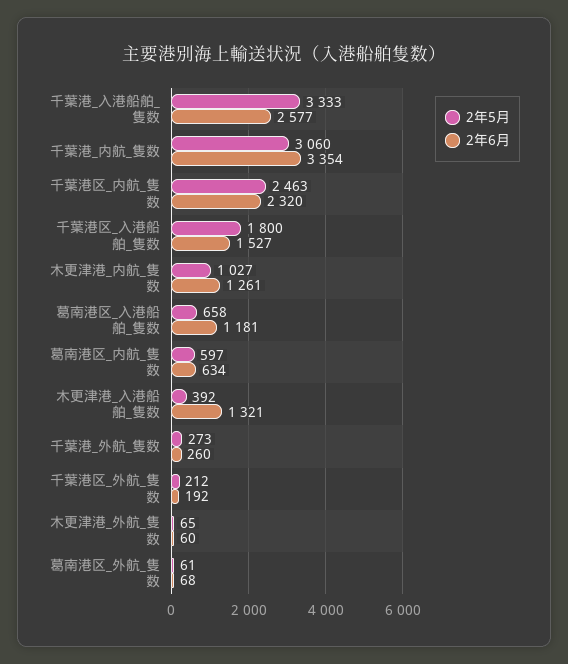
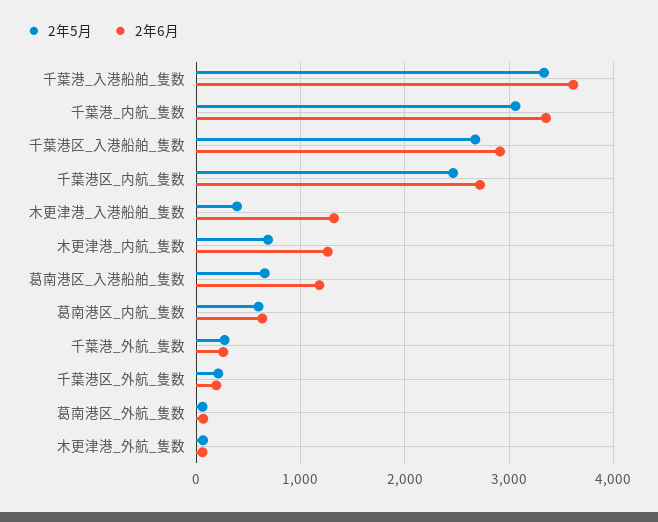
2年6月, 千葉港_入港船舶_隻数: 2577 -> 3600
2年6月, 千葉港区_内航_隻数: 2320 -> 2700
2年5月, 千葉港区_入港船舶_隻数: 1800 -> 2700
2年6月, 千葉港区_入港船舶_隻数: 1527 -> 2900
2年5月, 木更津港_内航_隻数: 1027 -> 700

